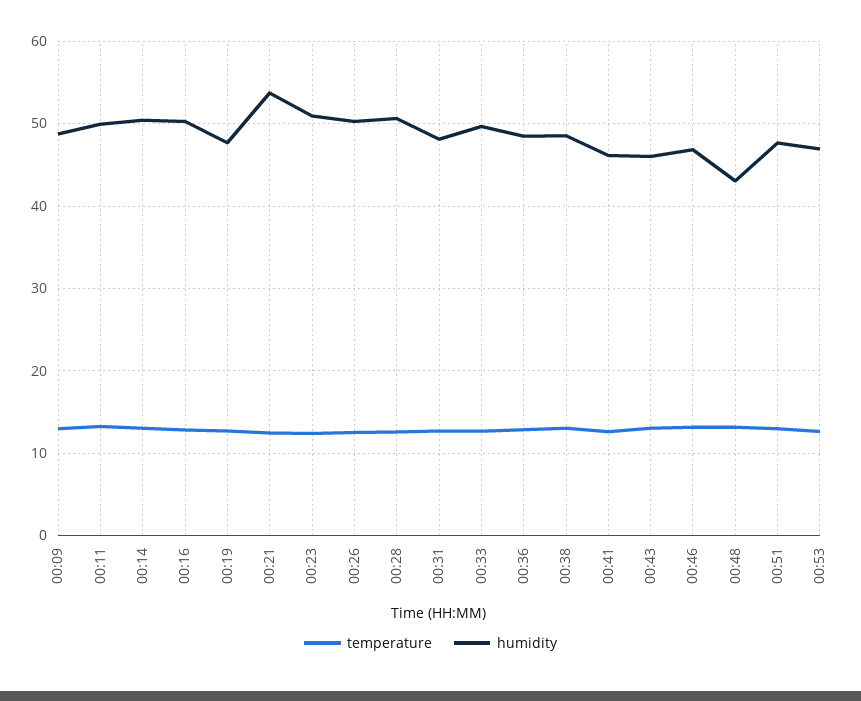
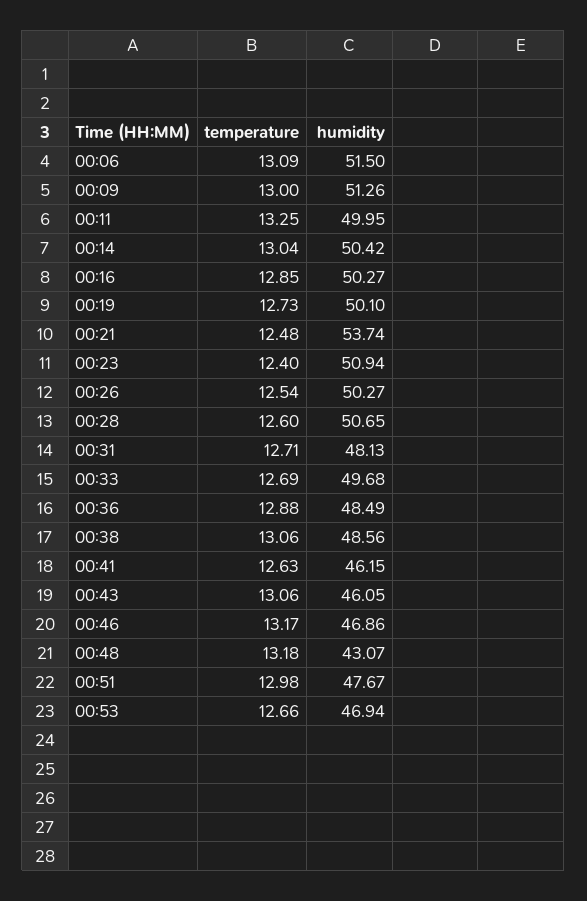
humidity, 00:09: 49 -> 51.26
humidity, 00:19: 48 -> 50.1
temperature, 00:06: none -> 13.09
humidity, 00:06: none -> 51.5

